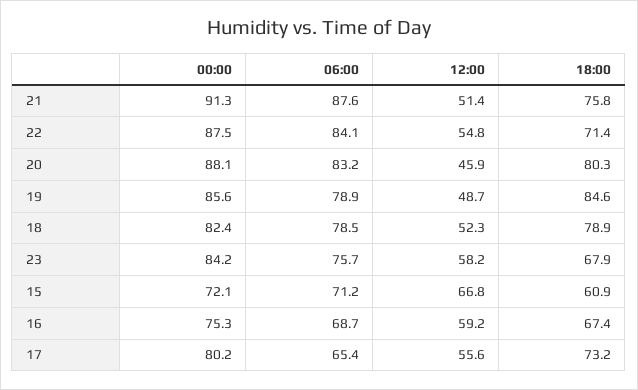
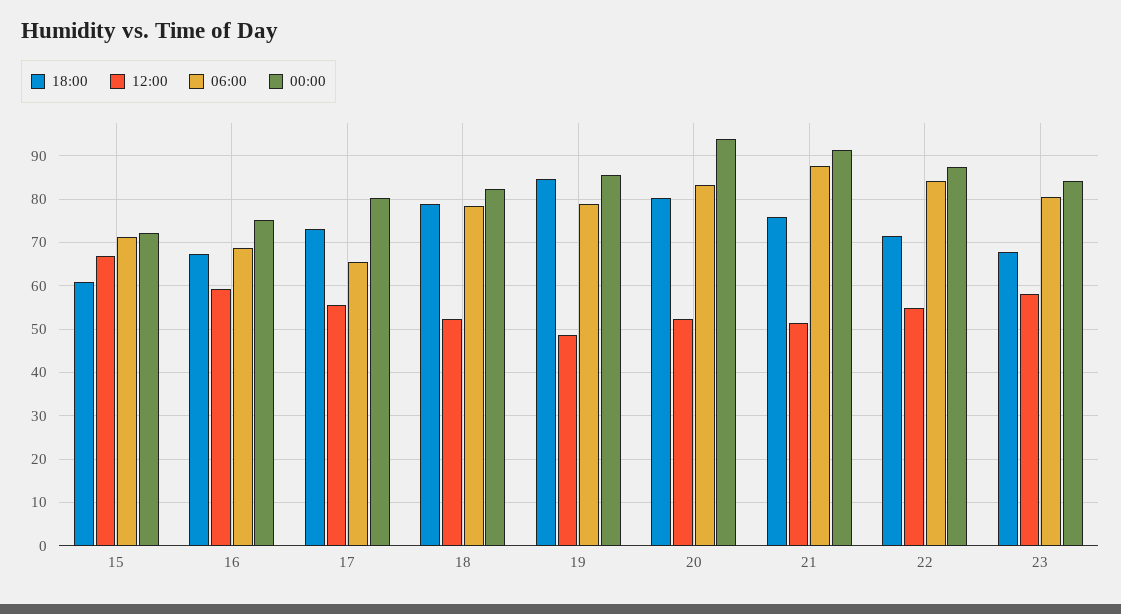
00:00, 20: 88.1 -> 94
12:00, 20: 45.9 -> 52
06:00, 23: 75.7 -> 80

